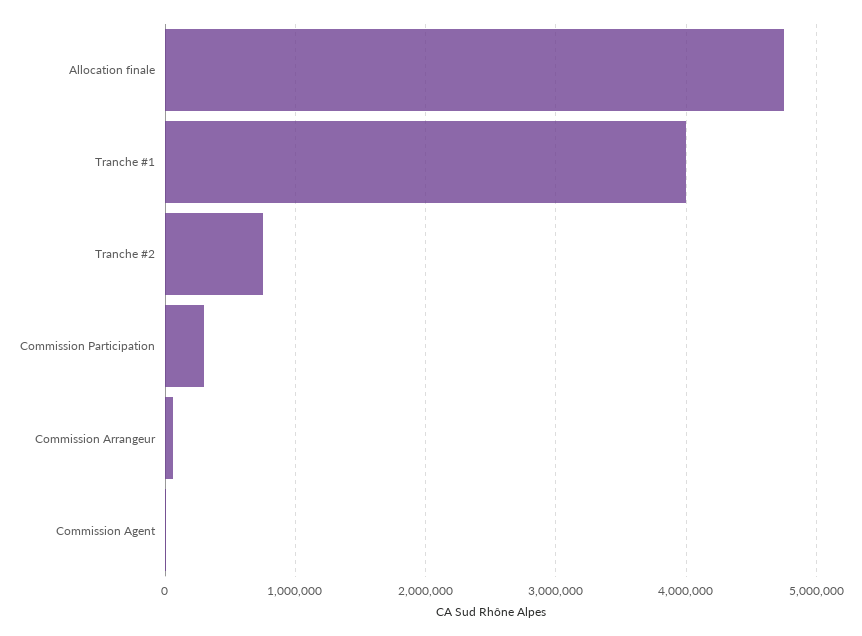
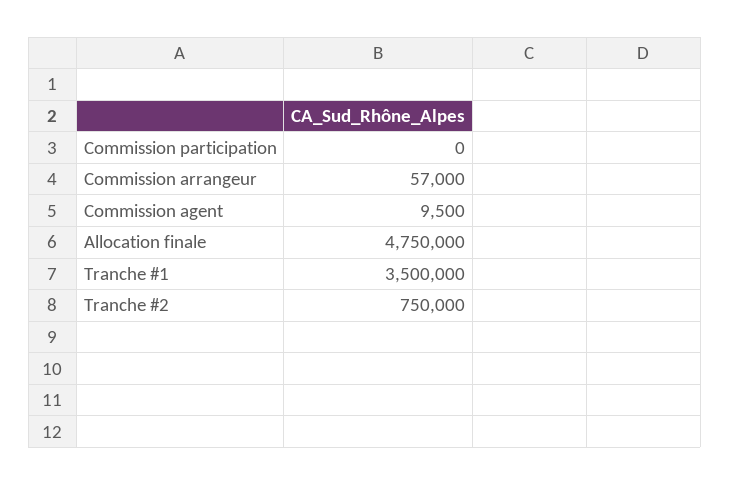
Tranche #1: 4000000 -> 3500000
Commission Participation: 300000 -> 0

